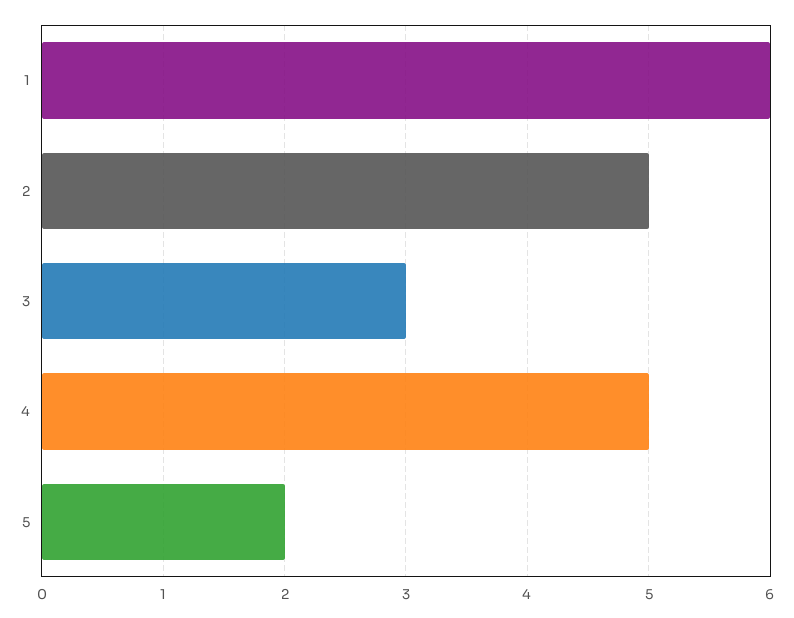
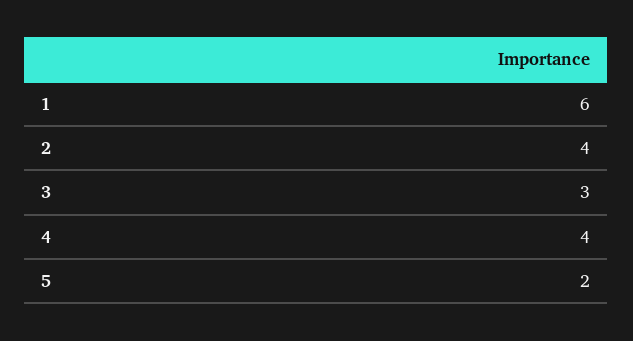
2: 5 -> 4
4: 5 -> 4

